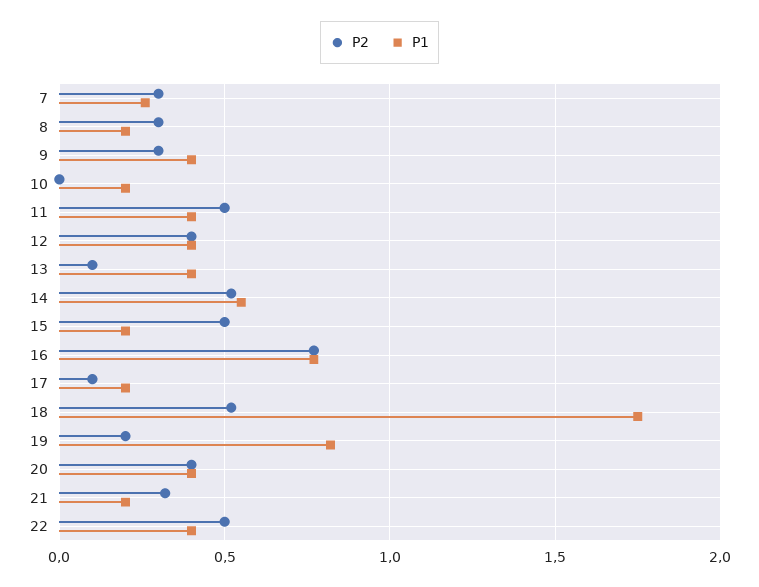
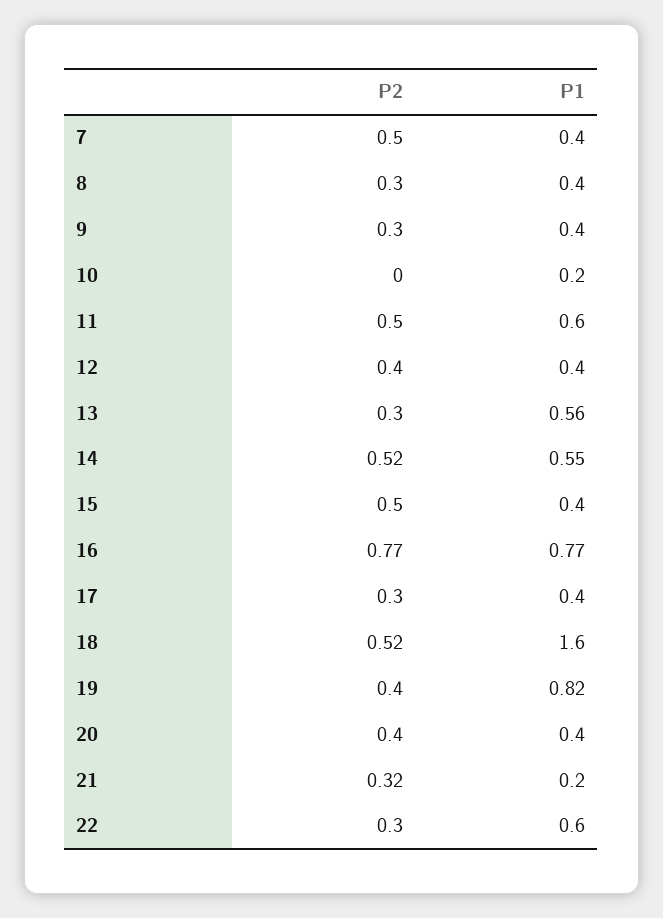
P2, 7: 0.3 -> 0.5
P1, 7: 0.25 -> 0.4
P1, 8: 0.2 -> 0.4
P1, 11: 0.4 -> 0.6
P2, 13: 0.1 -> 0.3
P1, 13: 0.4 -> 0.56
P1, 15: 0.2 -> 0.4
P2, 17: 0.1 -> 0.3
P1, 17: 0.2 -> 0.4
P1, 18: 1.75 -> 1.6
P2, 19: 0.2 -> 0.4
P2, 22: 0.5 -> 0.3
P1, 22: 0.4 -> 0.6

